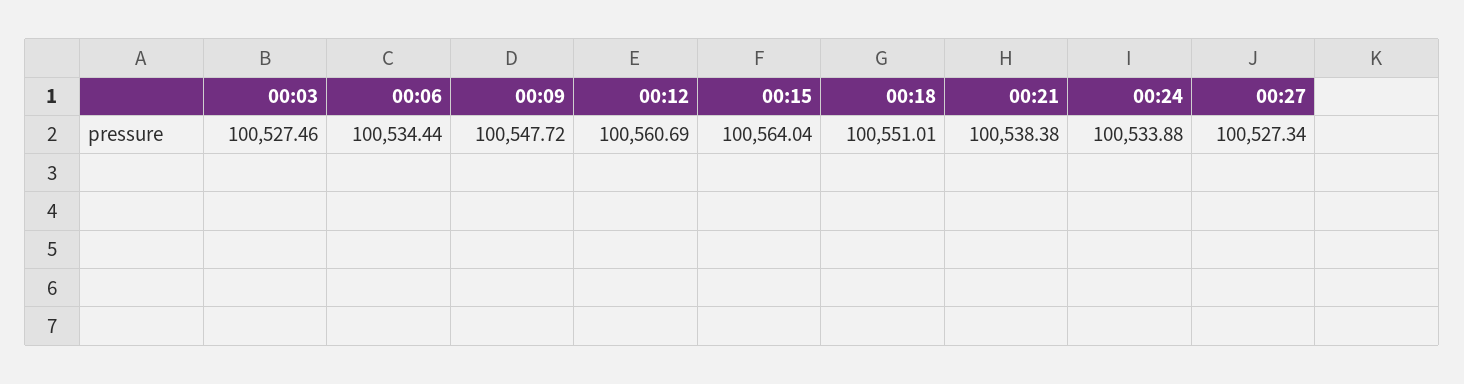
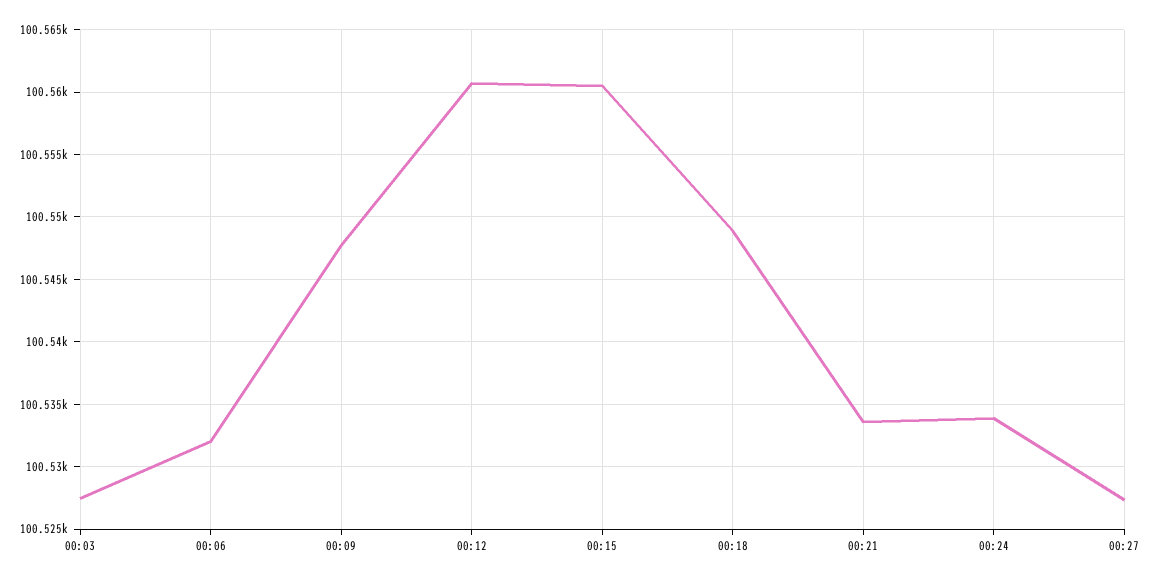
00:06: 100534.44 -> 100532
00:15: 100564.04 -> 100560.5
00:18: 100551.01 -> 100549
00:21: 100538.38 -> 100533.5

